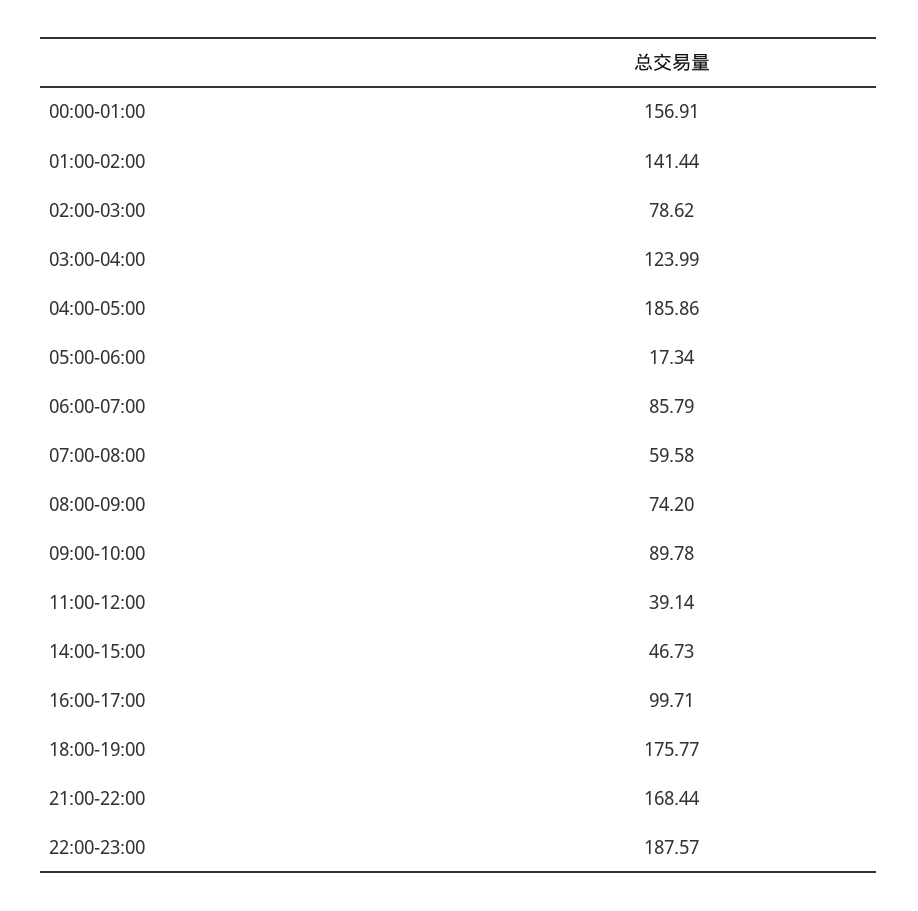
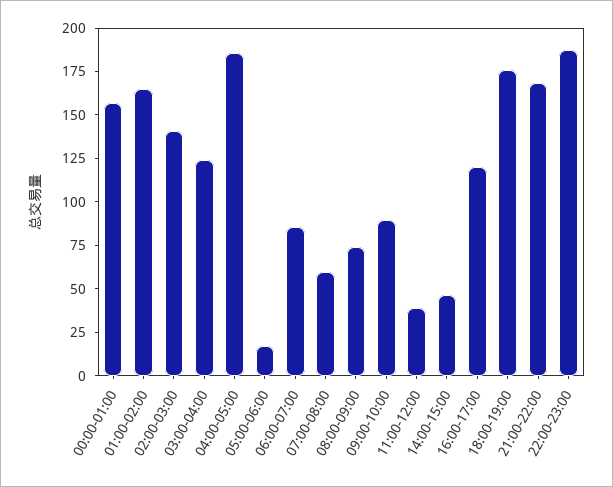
01:00-02:00: 141.44 -> 165
02:00-03:00: 78.62 -> 140
16:00-17:00: 99.71 -> 120

